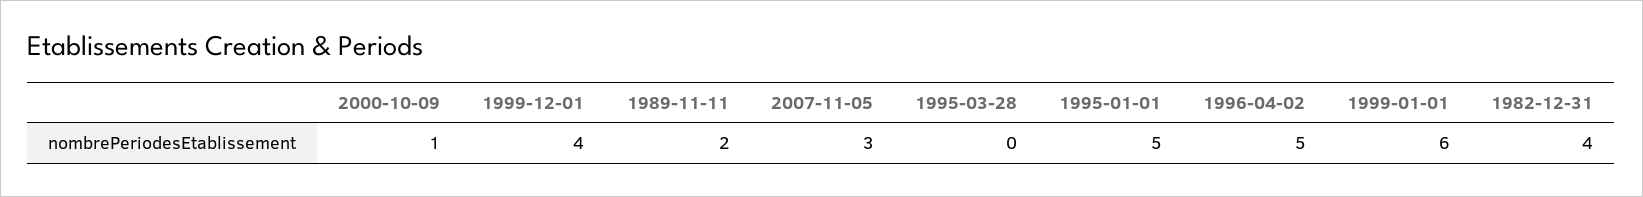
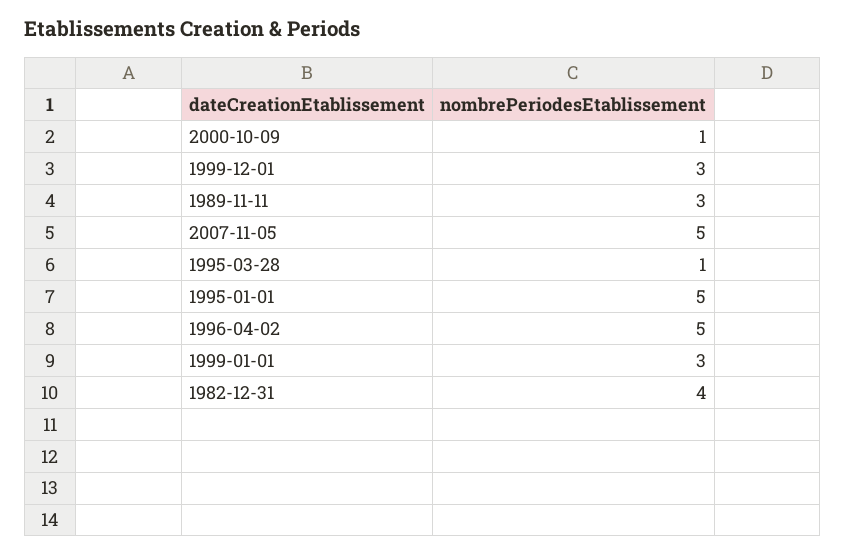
1999-12-01: 4 -> 3
1989-11-11: 2 -> 3
2007-11-05: 3 -> 5
1995-03-28: 0 -> 1
1999-01-01: 6 -> 3

